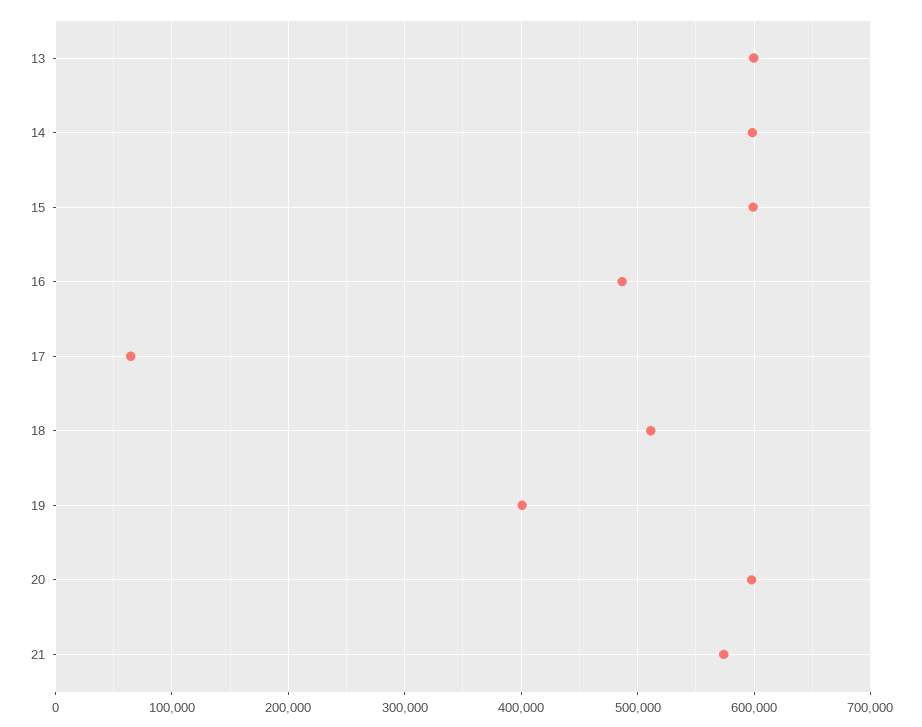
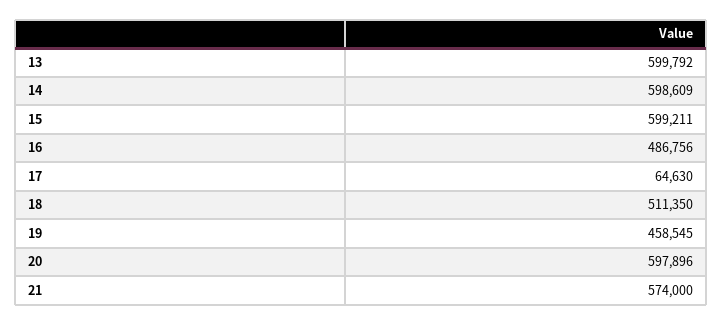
19: 400000 -> 458545

